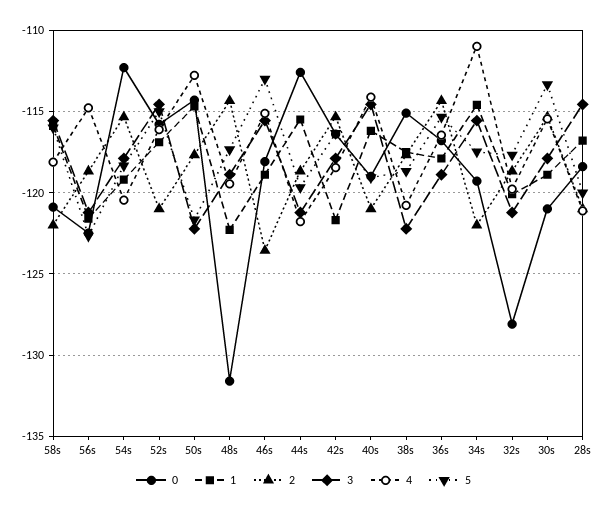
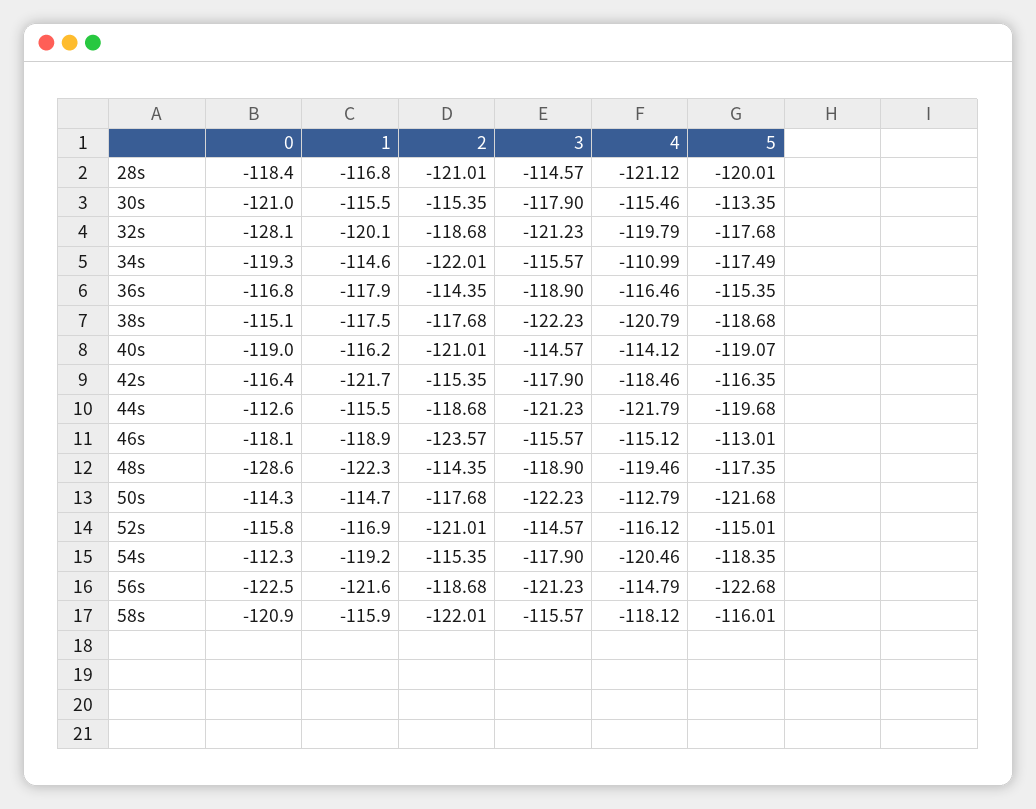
0, 48s: -131.5 -> -128.6
1, 30s: -119 -> -115.5

